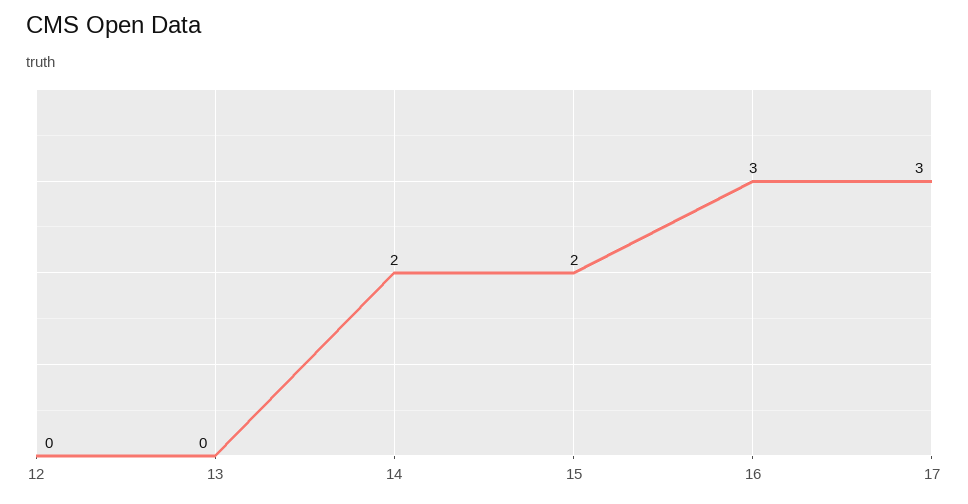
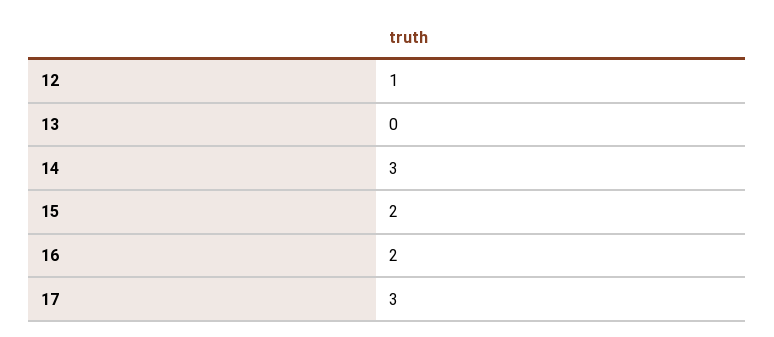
12: 0 -> 1
14: 2 -> 3
16: 3 -> 2

